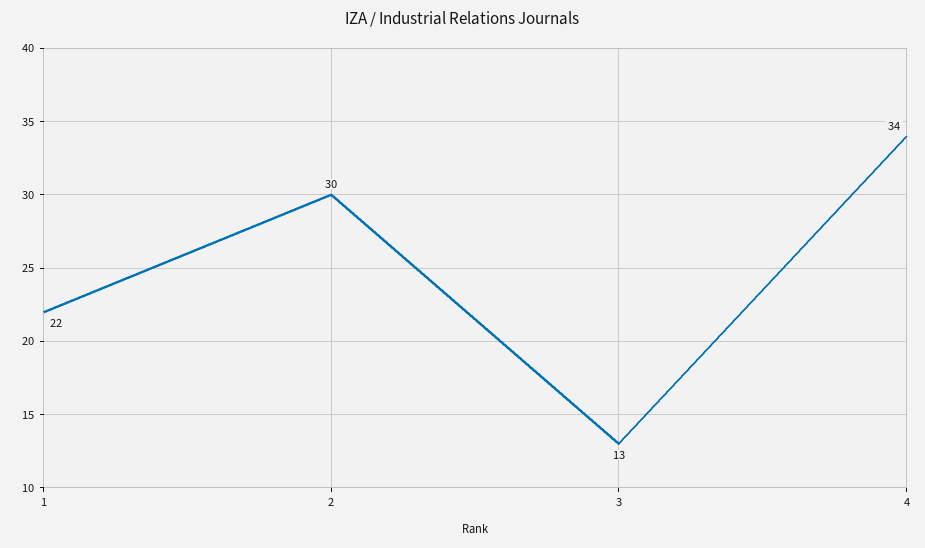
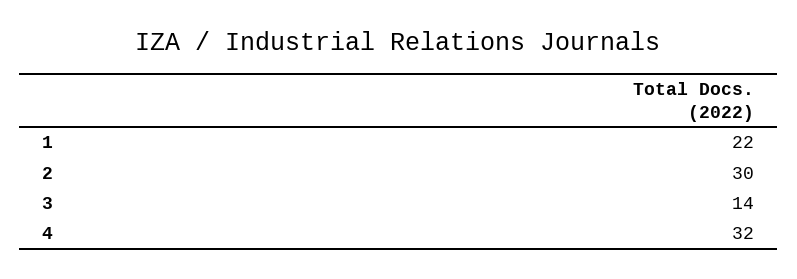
3: 13 -> 14
4: 34 -> 32

